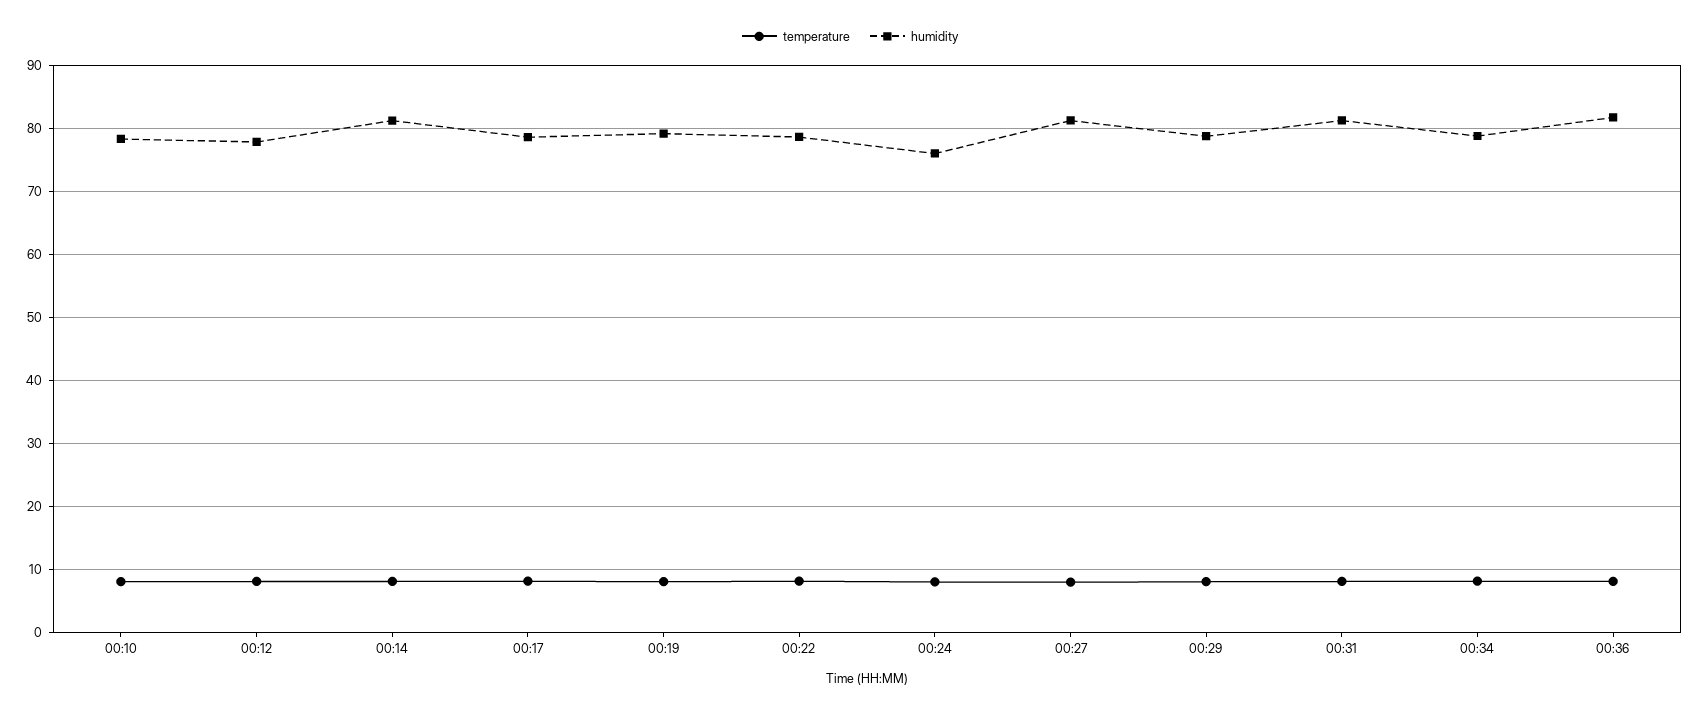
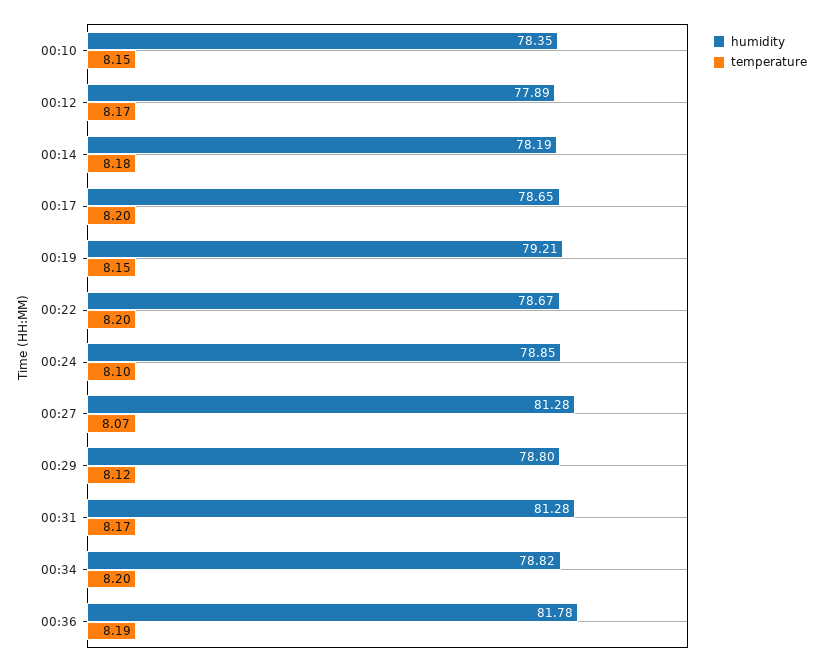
humidity, 00:14: 81 -> 78.19
humidity, 00:24: 76 -> 78.85

